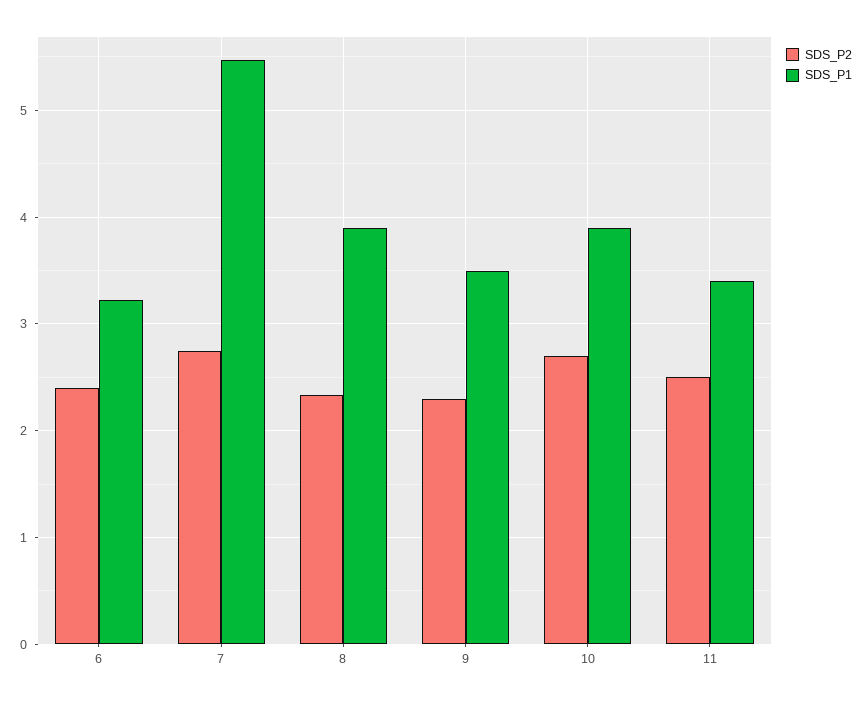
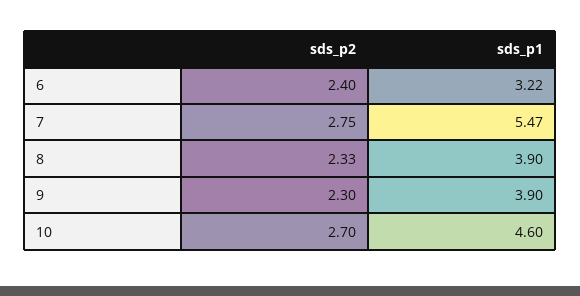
SDS_P1, 9: 3.5 -> 3.9
SDS_P1, 10: 3.9 -> 4.6
SDS_P2, 11: 2.5 -> none
SDS_P1, 11: 3.4 -> none

